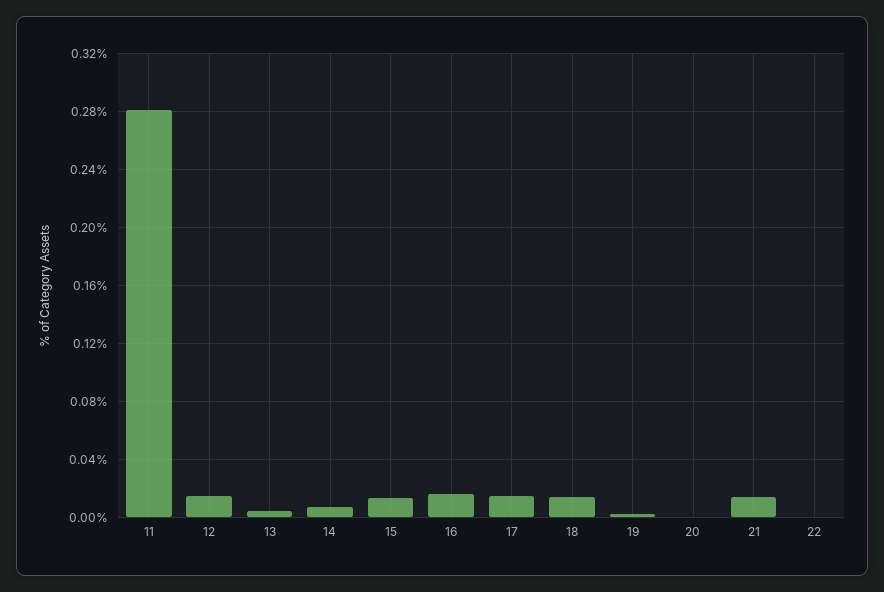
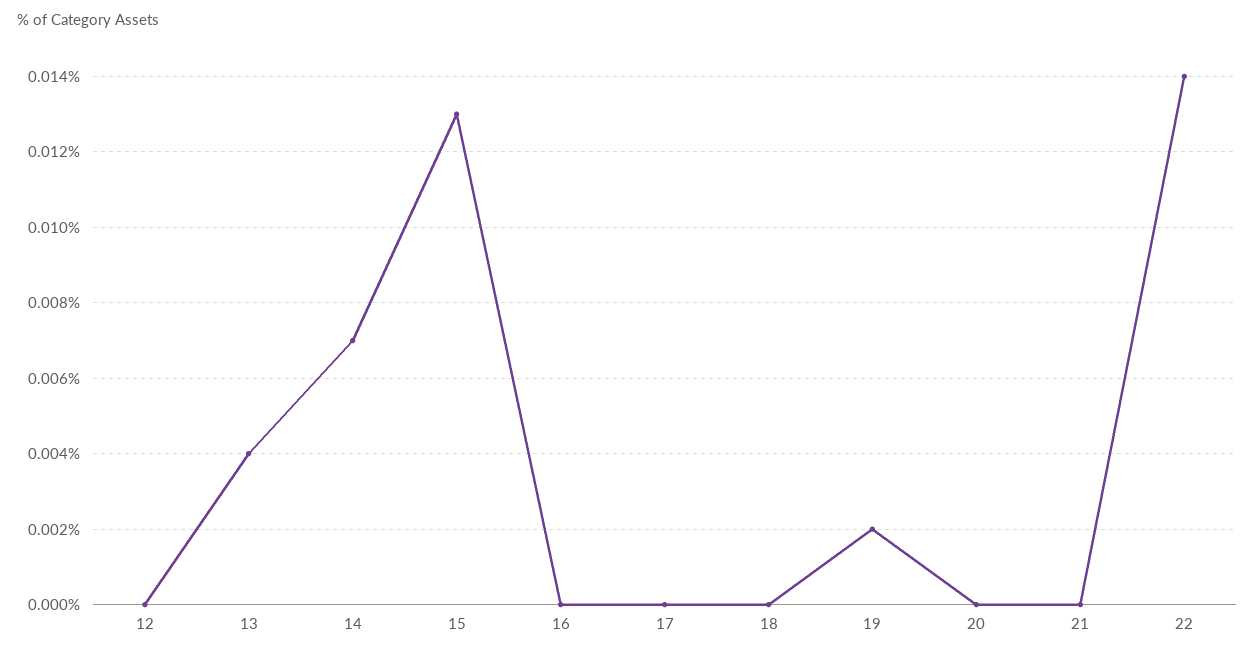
11: 0.28 -> none
12: 0.015 -> 0
16: 0.015 -> 0
17: 0.015 -> 0
18: 0.015 -> 0
21: 0.015 -> 0
22: 0 -> 0.014

